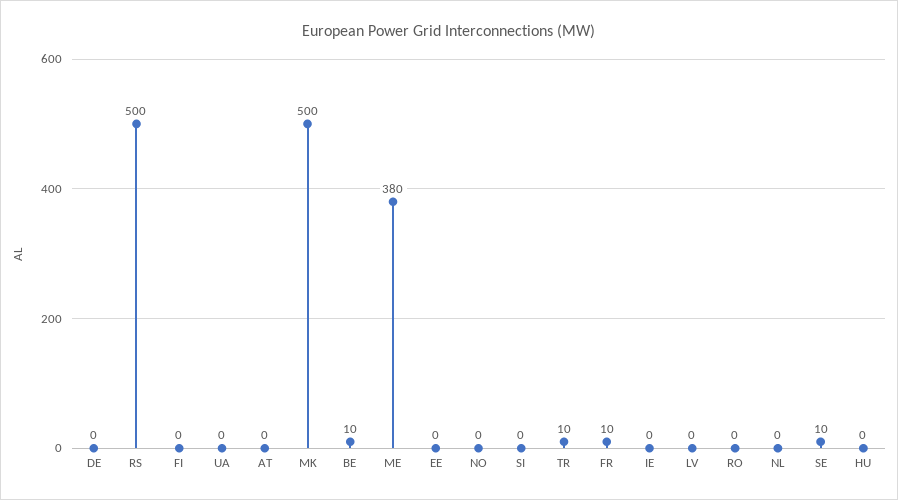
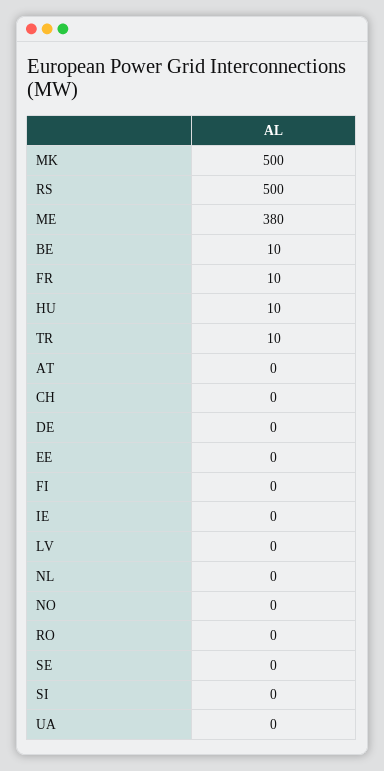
SE: 10 -> 0
HU: 0 -> 10
CH: none -> 0

